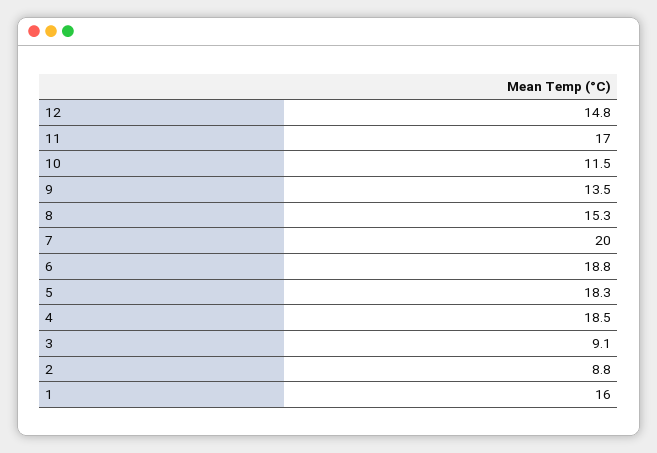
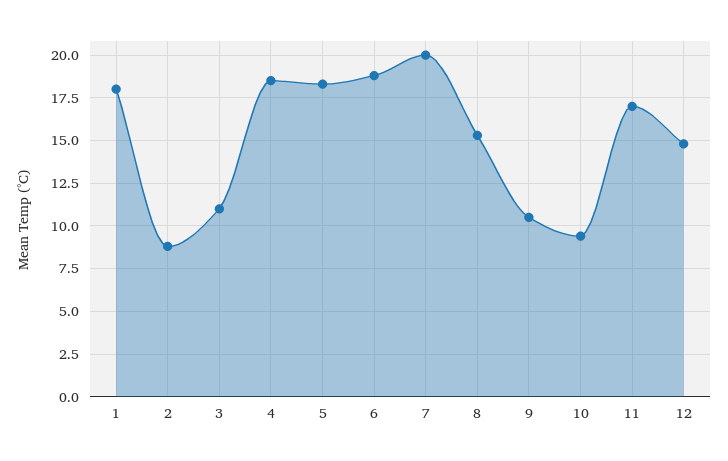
10: 11.5 -> 9.5
9: 13.5 -> 10.5
3: 9.1 -> 11
1: 16 -> 18

